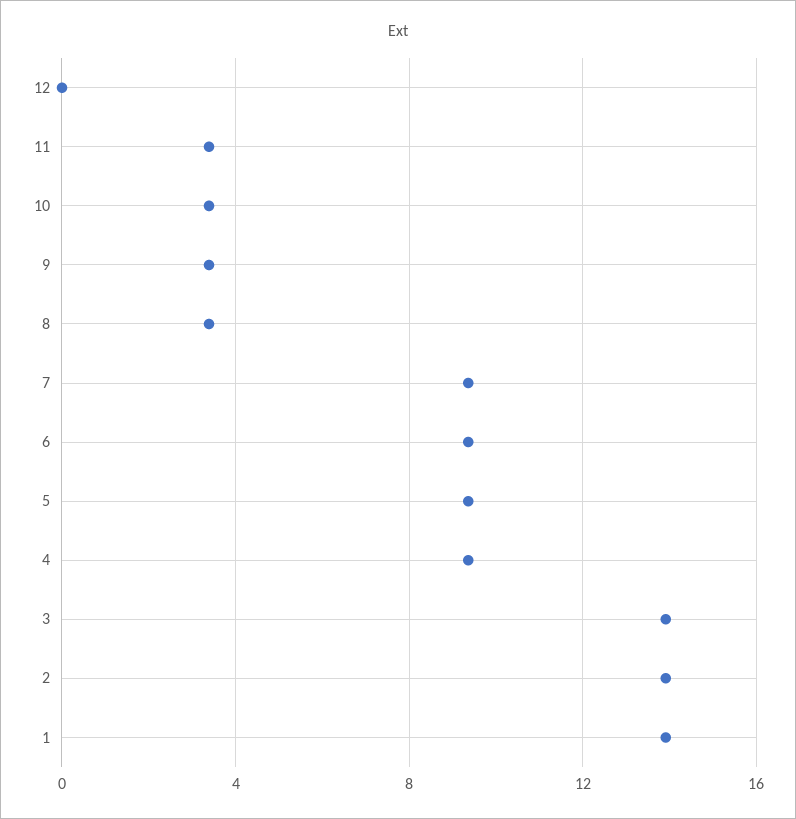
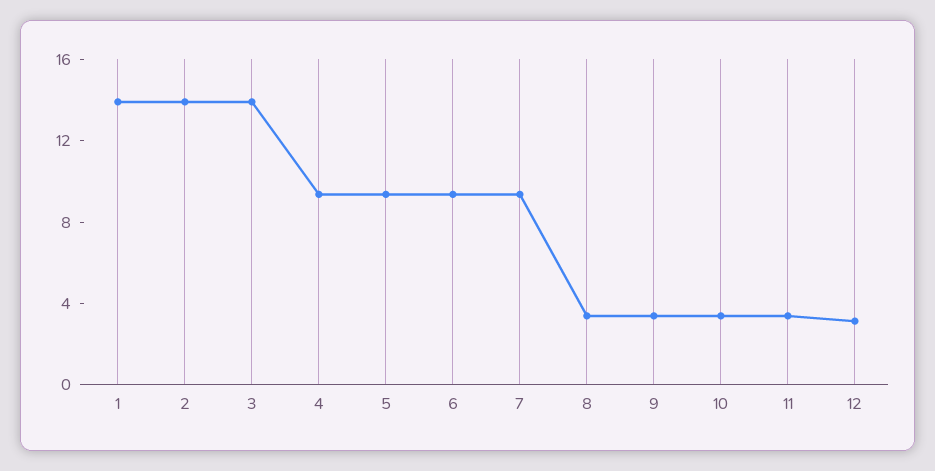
12: 0 -> 3

